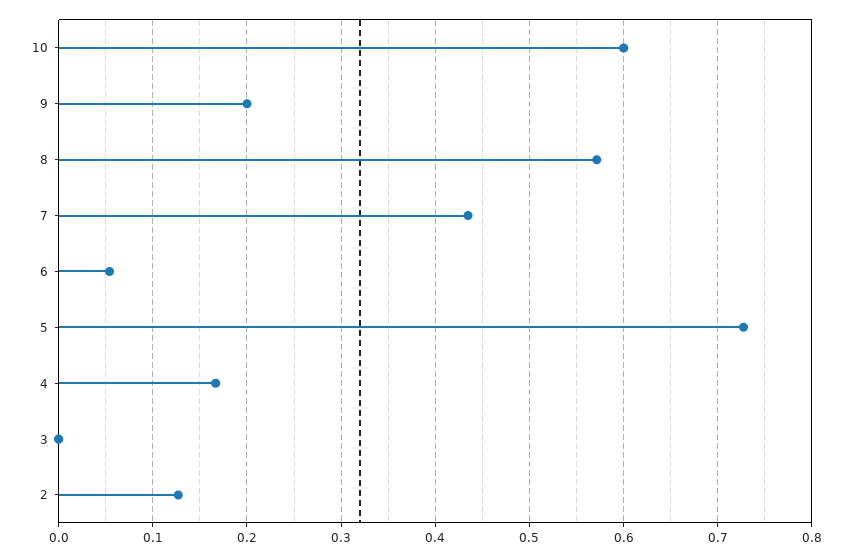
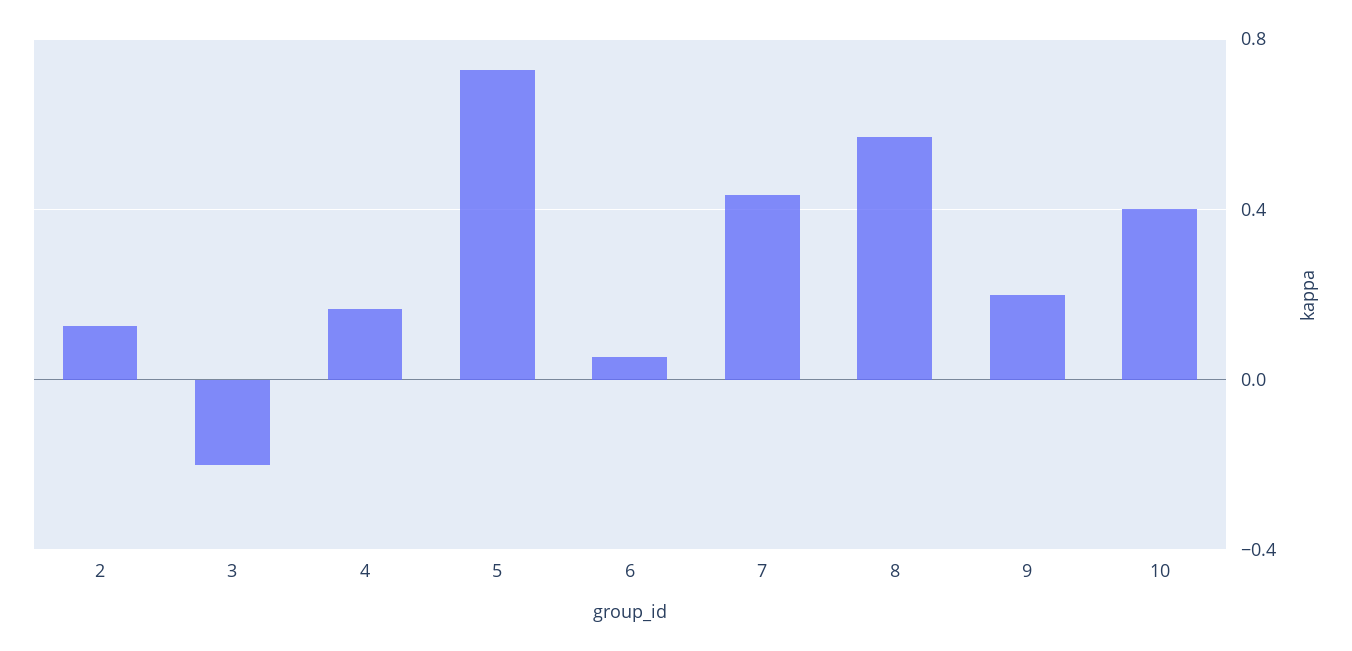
10: 0.6 -> 0.4
3: 0 -> -0.2

